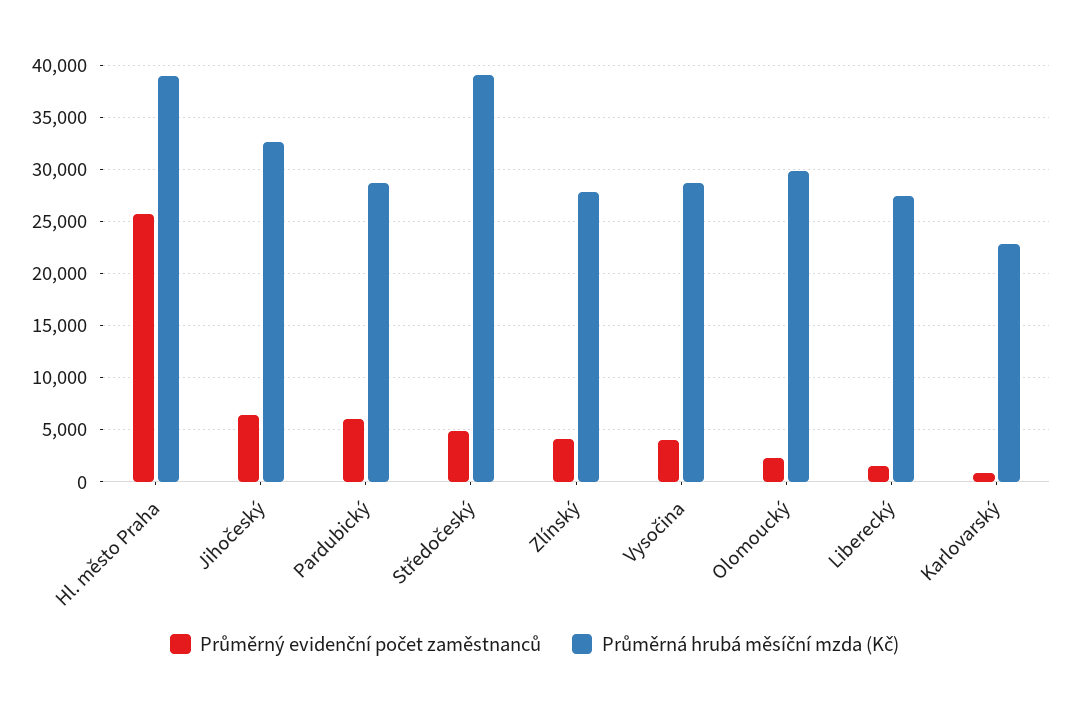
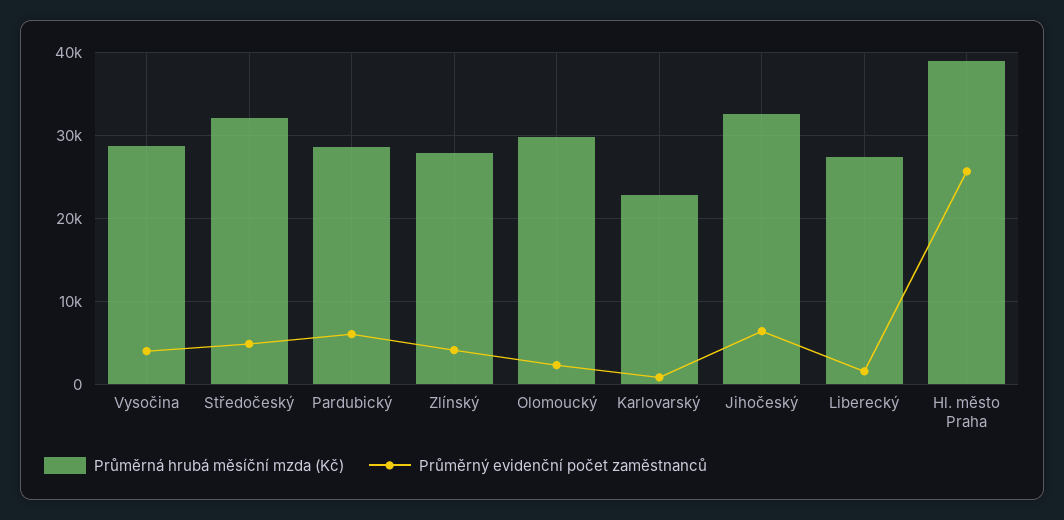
Průměrná hrubá měsíční mzda (Kč), Středočeský: 39000 -> 32000

